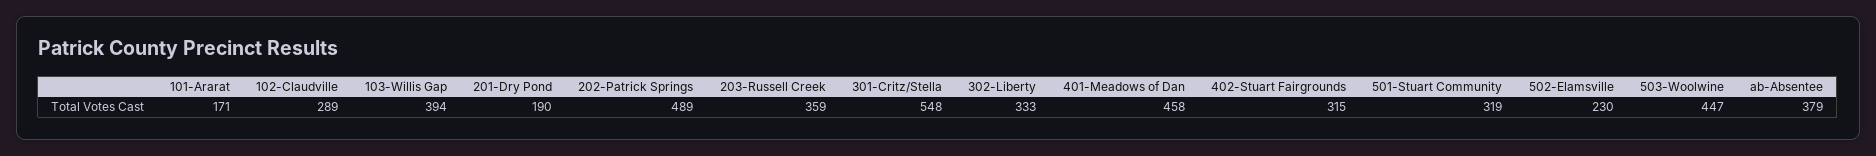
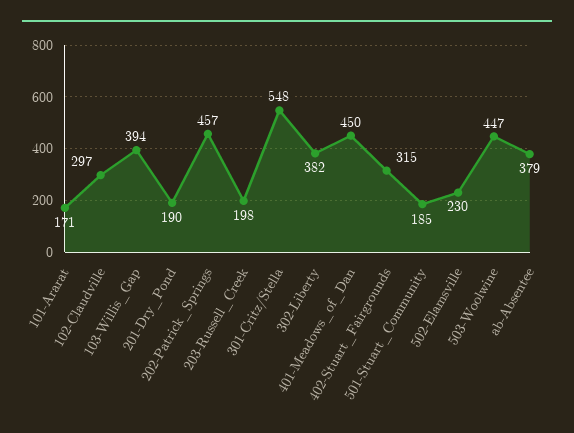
102-Claudville: 289 -> 297
202-Patrick Springs: 489 -> 457
203-Russell Creek: 359 -> 198
302-Liberty: 333 -> 382
401-Meadows of Dan: 458 -> 450
501-Stuart Community: 319 -> 185

